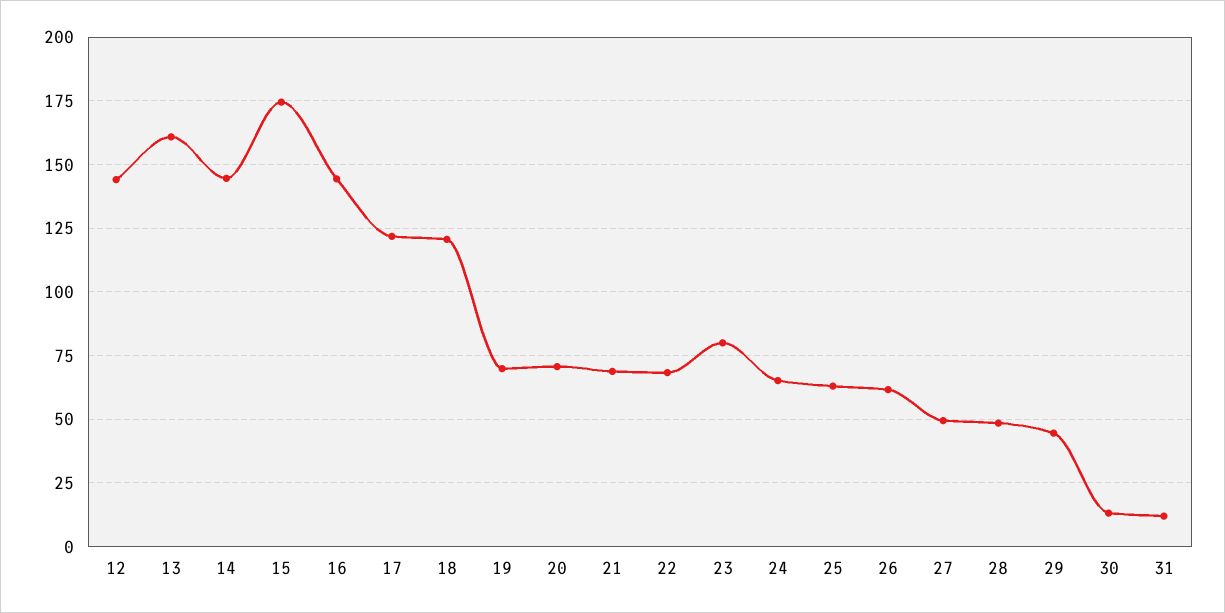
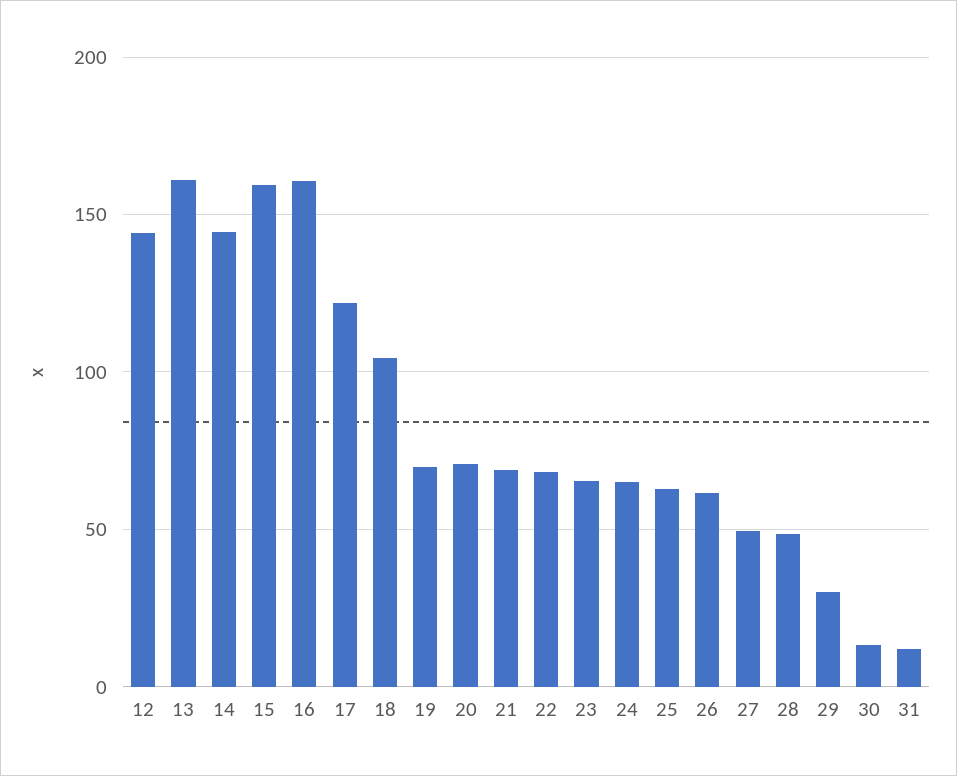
15: 175 -> 160
16: 145 -> 160
18: 120 -> 105
23: 80 -> 65
29: 45 -> 30

